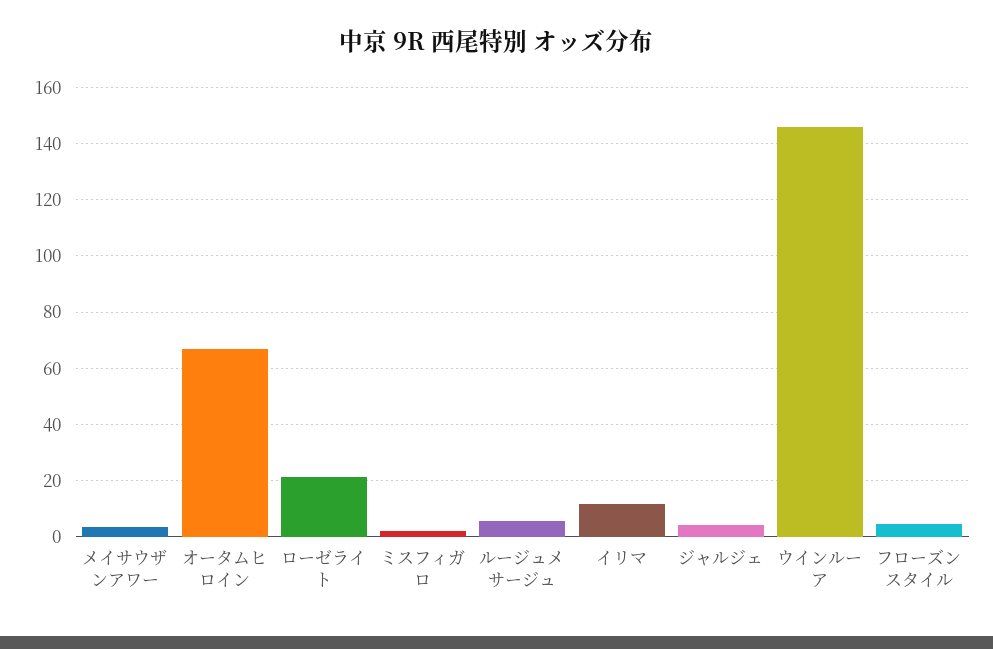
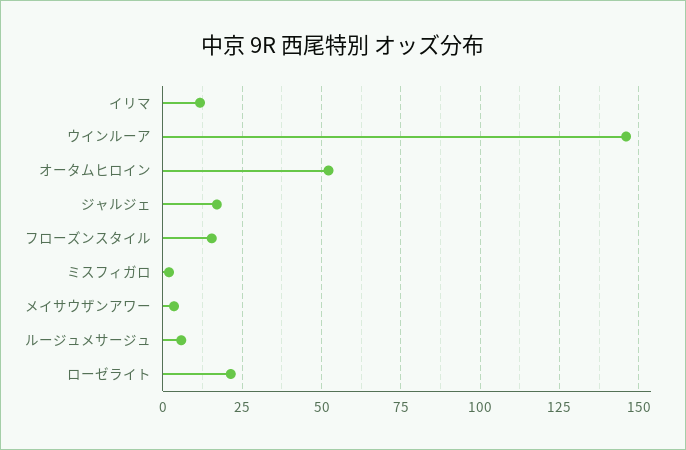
オータムヒロイン: 67.5 -> 52.5
ジャルジェ: 5 -> 17.5
フローズンスタイル: 5 -> 15

